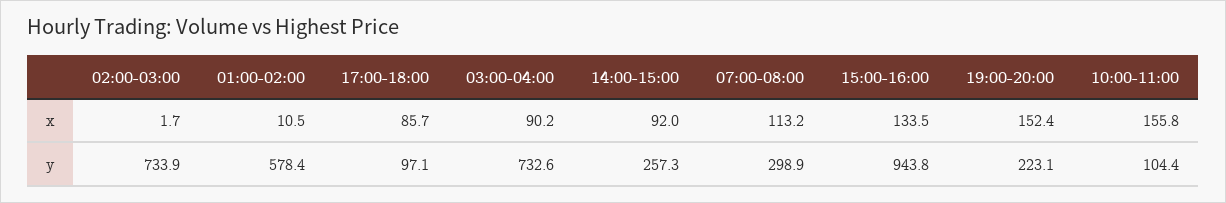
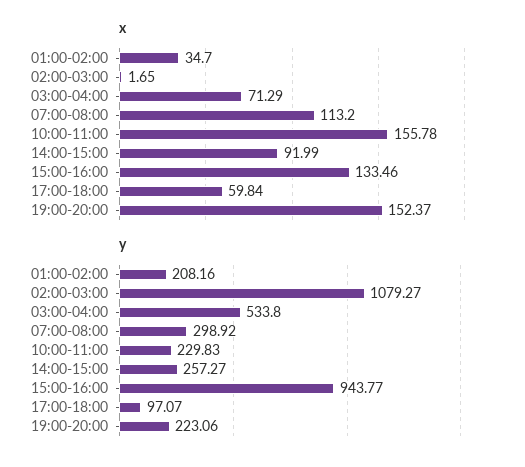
x, 01:00-02:00: 10.5 -> 34.7
x, 17:00-18:00: 85.7 -> 59.84
x, 03:00-04:00: 90.2 -> 71.29
y, 02:00-03:00: 733.9 -> 1079.27
y, 01:00-02:00: 578.4 -> 208.16
y, 03:00-04:00: 732.6 -> 533.8
y, 10:00-11:00: 104.4 -> 229.83

